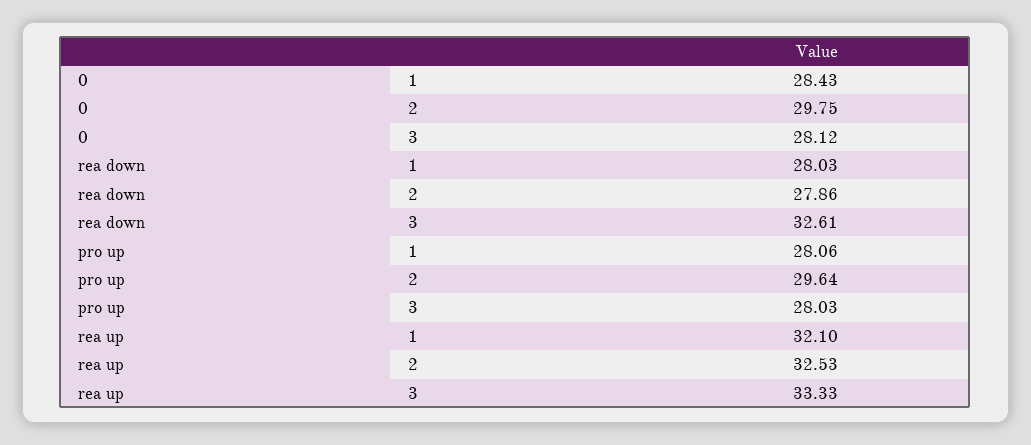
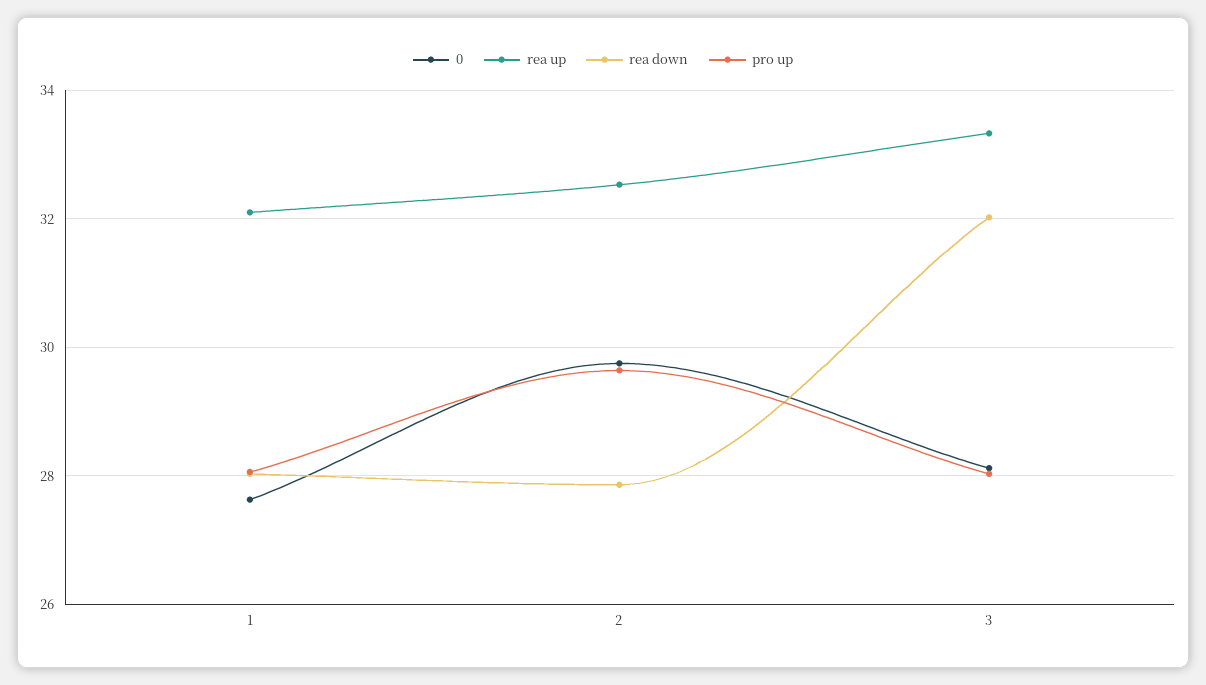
0, 1: 28.43 -> 27.6
rea down, 3: 32.61 -> 32

